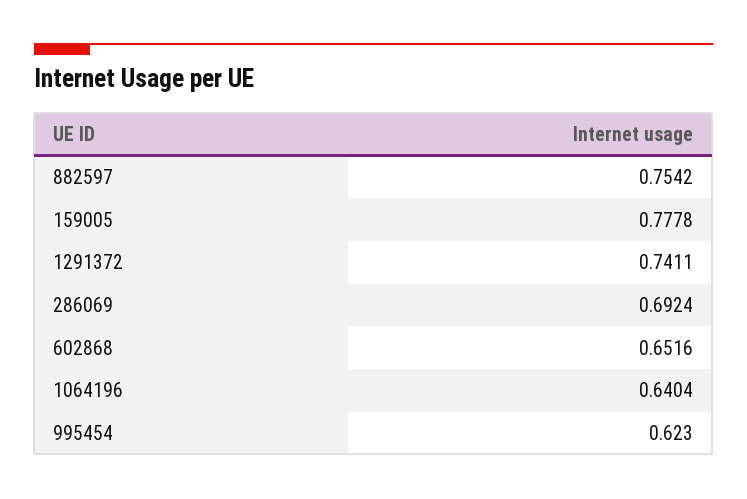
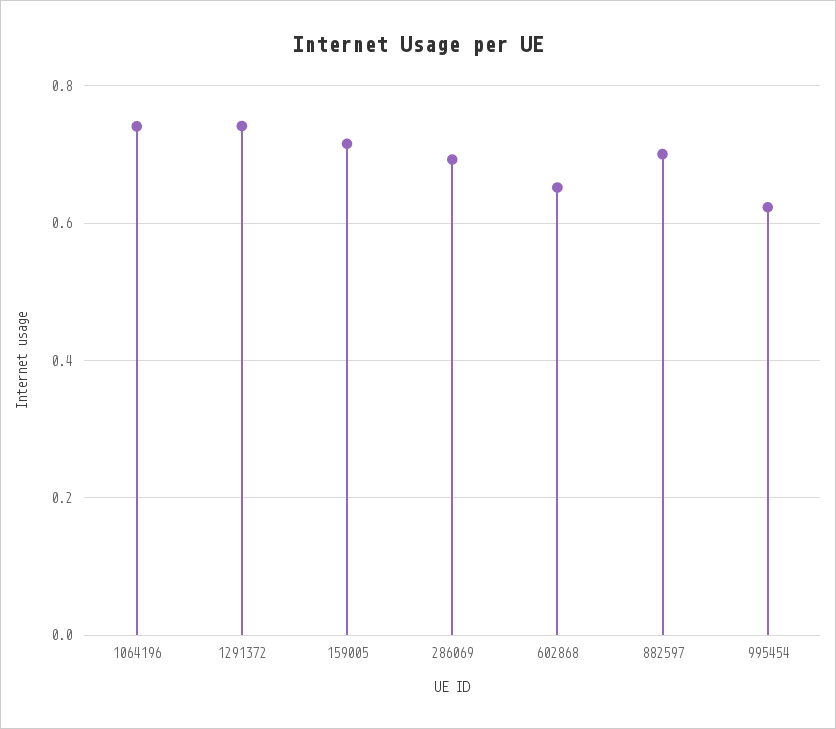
882597: 0.7542 -> 0.7
159005: 0.7778 -> 0.72
1064196: 0.6404 -> 0.74

